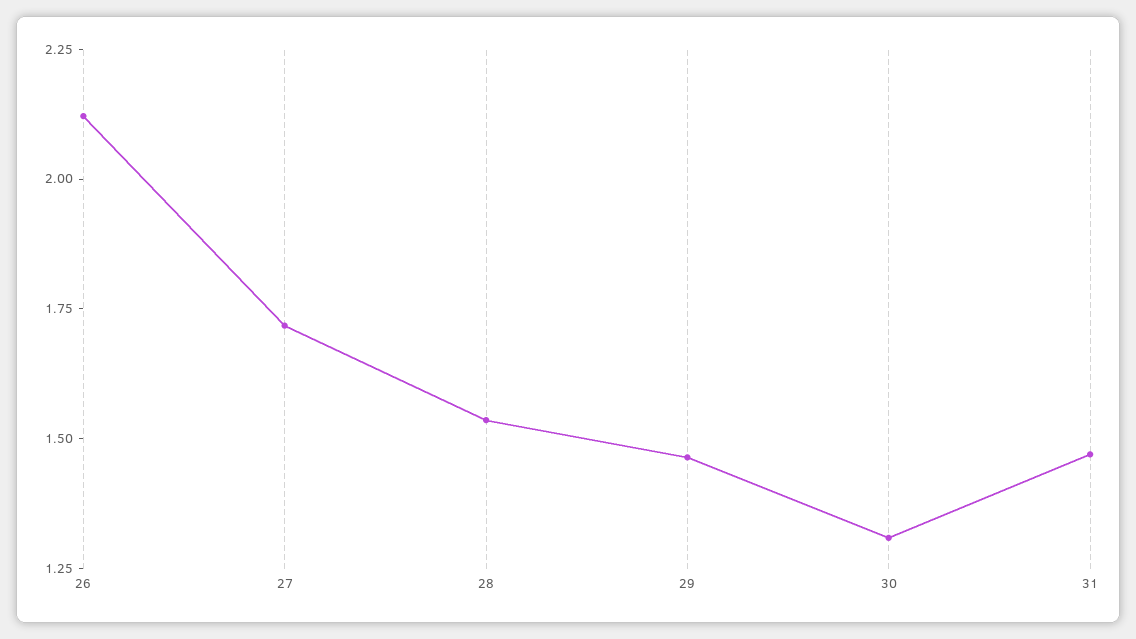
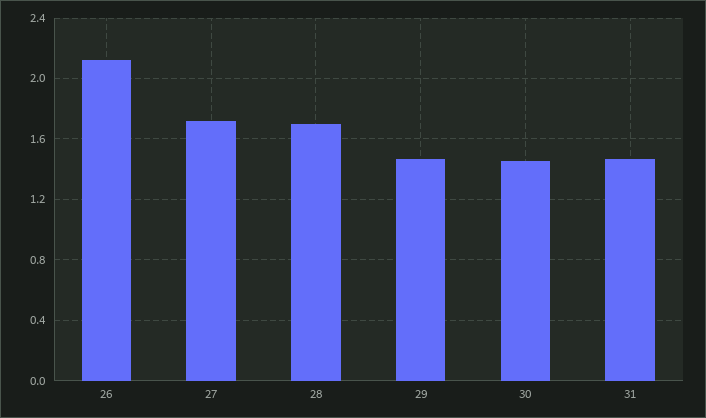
28: 1.55 -> 1.7
30: 1.3 -> 1.45

